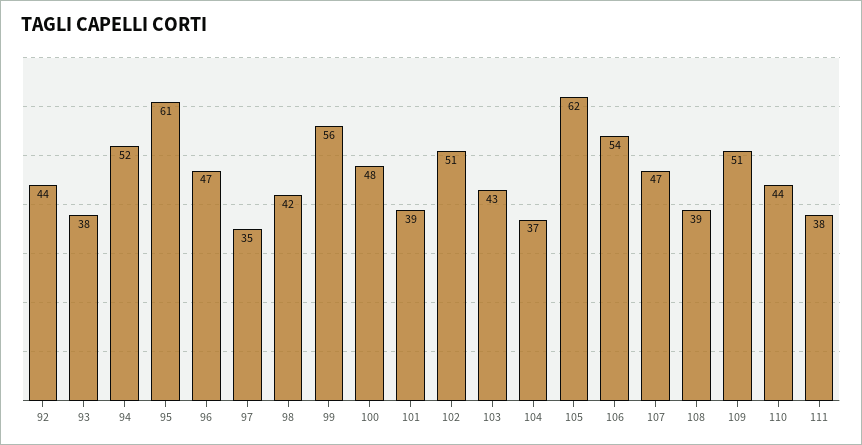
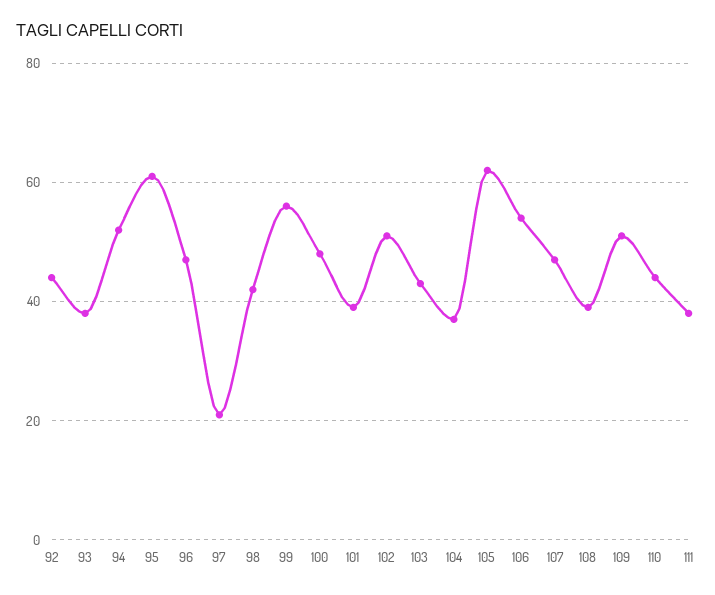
97: 35 -> 20

